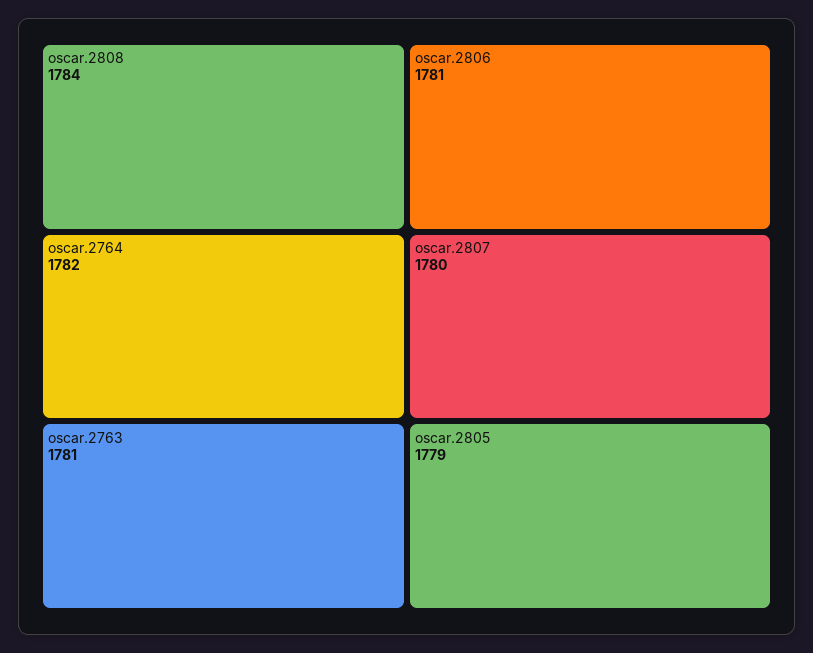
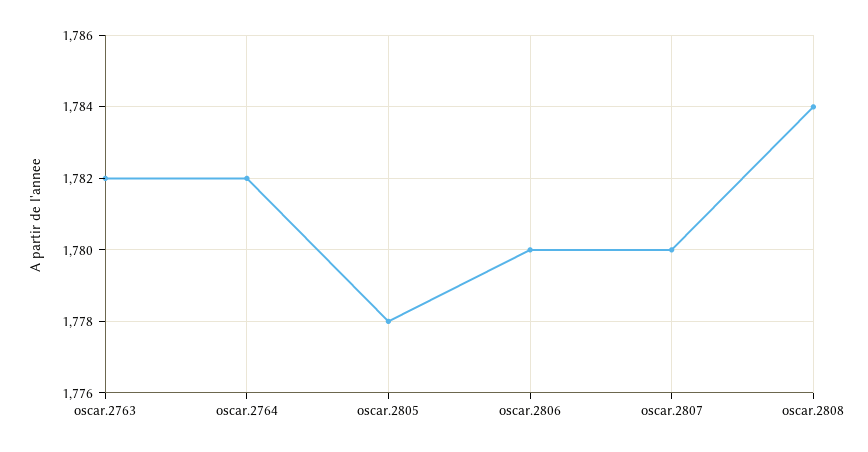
oscar.2763: 1781 -> 1782
oscar.2806: 1781 -> 1780
oscar.2805: 1779 -> 1778

